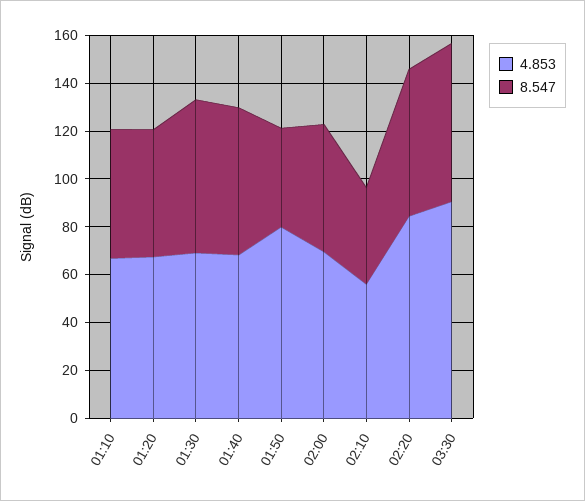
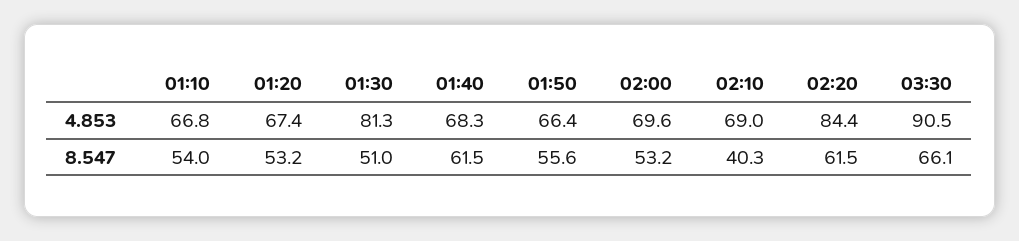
4.853, 01:30: 70 -> 81.3
8.547, 01:30: 65 -> 51
4.853, 01:50: 80 -> 66.4
8.547, 01:50: 40 -> 55.6
4.853, 02:10: 55 -> 69

